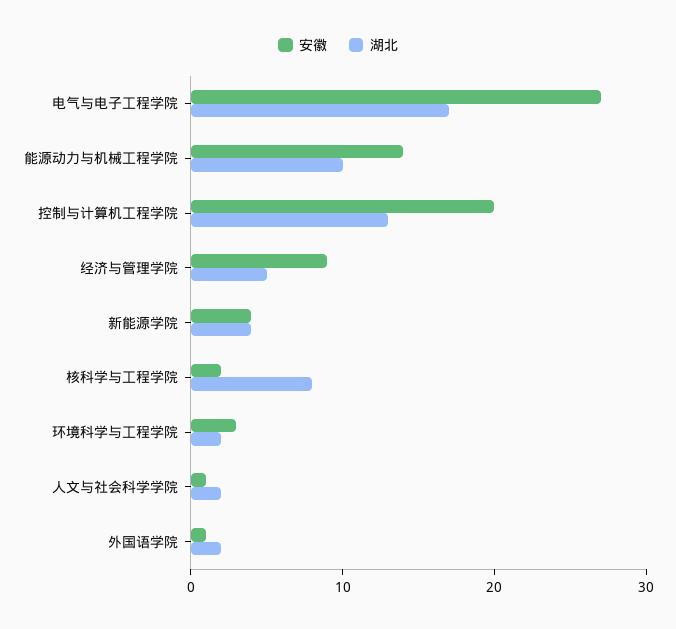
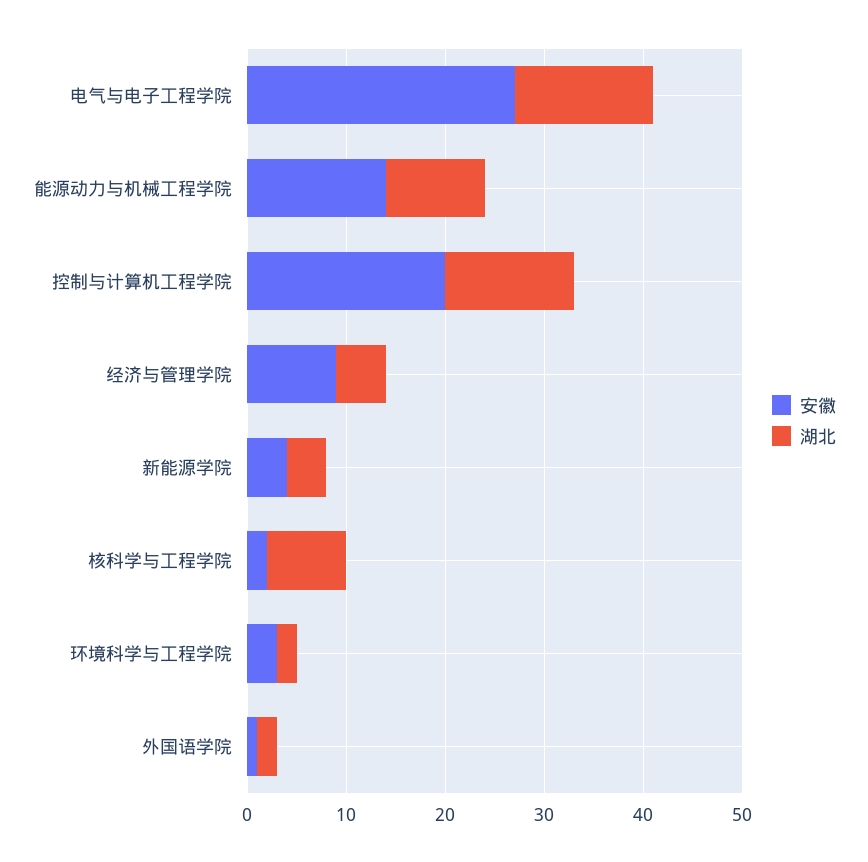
湖北, 电气与电子工程学院: 17 -> 14
安徽, 人文与社会科学学院: 1 -> none
湖北, 人文与社会科学学院: 2 -> none

